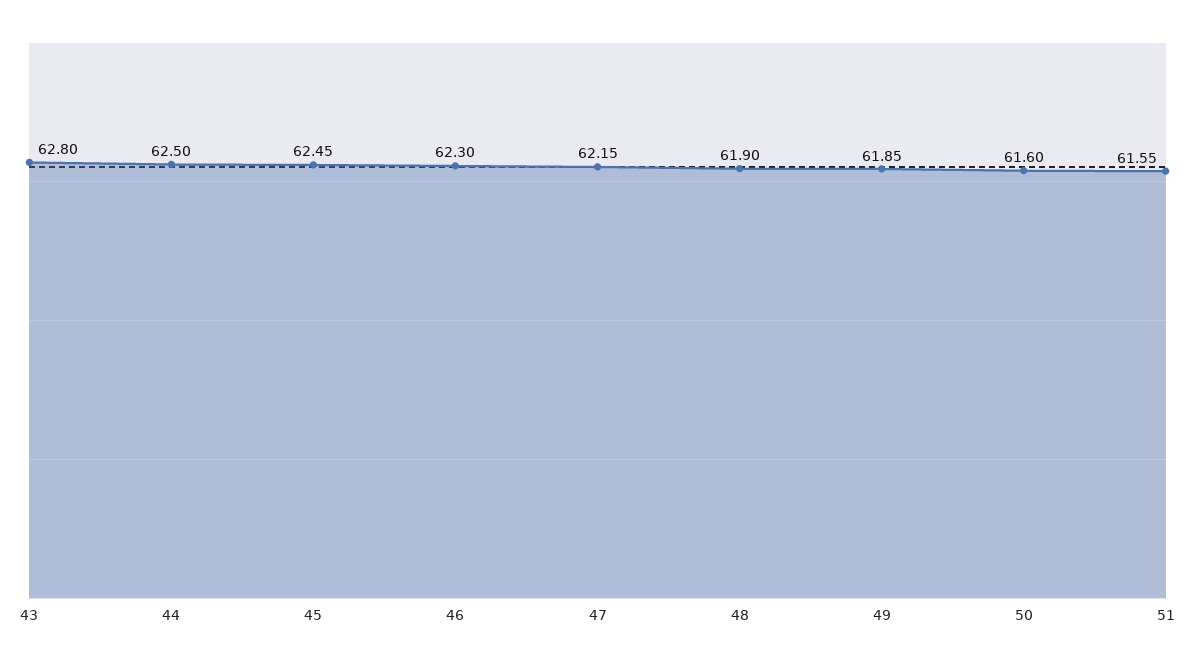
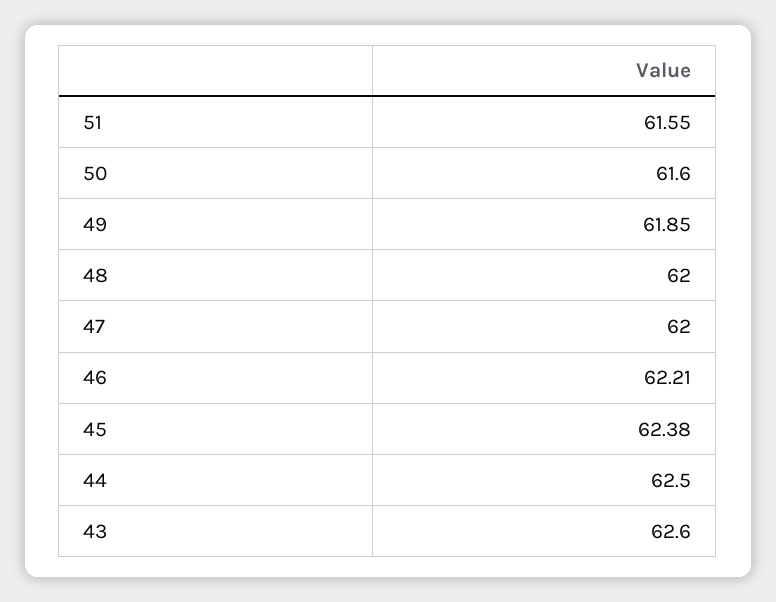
43: 62.8 -> 62.6
45: 62.45 -> 62.38
46: 62.3 -> 62.21
47: 62.15 -> 62
48: 61.9 -> 62

